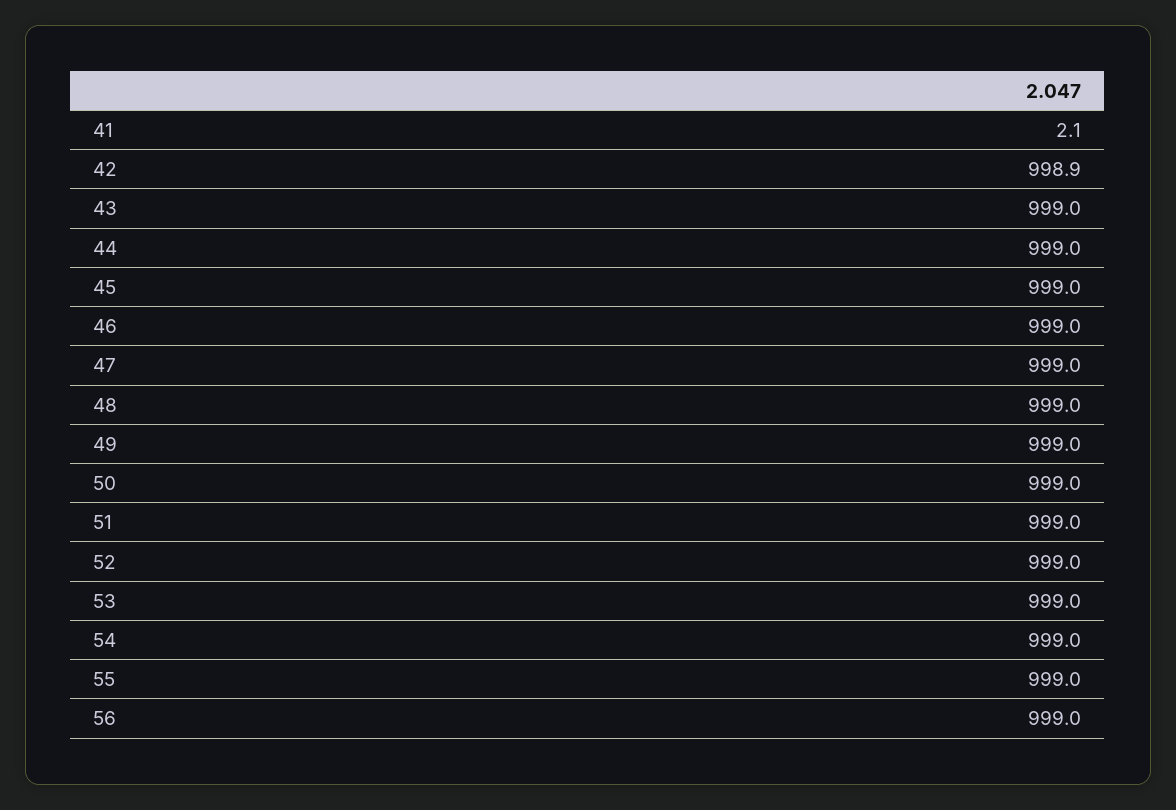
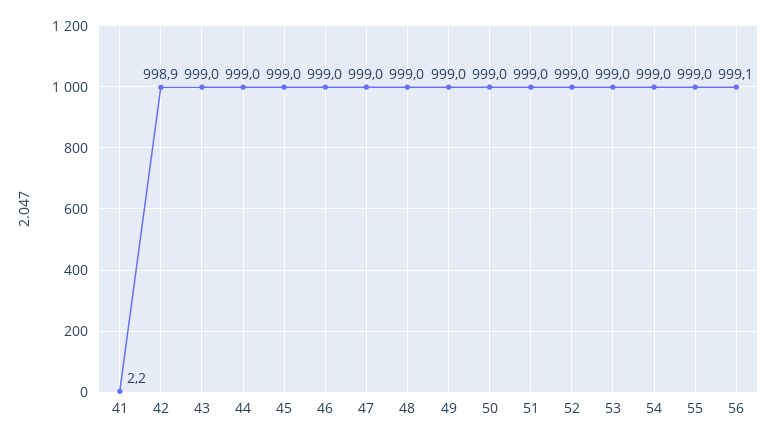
41: 2.1 -> 2.2
56: 999 -> 999.1

